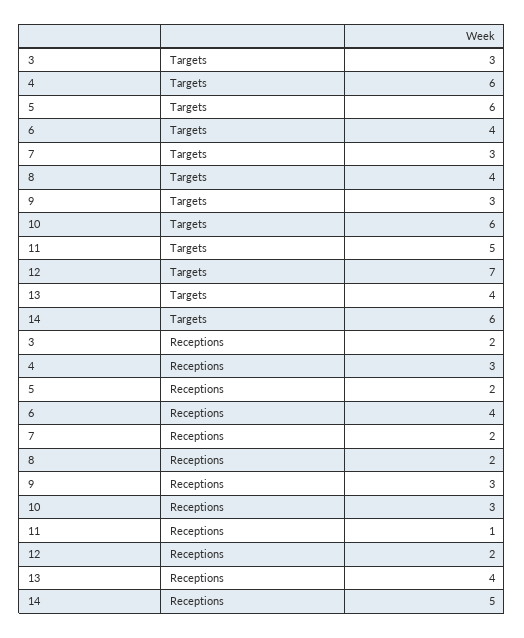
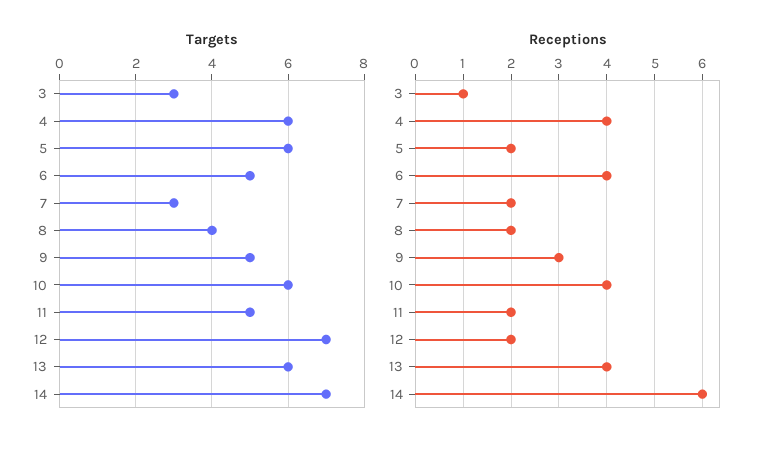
Targets, 6: 4 -> 5
Targets, 9: 3 -> 5
Targets, 13: 4 -> 6
Targets, 14: 6 -> 7
Receptions, 3: 2 -> 1
Receptions, 4: 3 -> 4
Receptions, 10: 3 -> 4
Receptions, 11: 1 -> 2
Receptions, 14: 5 -> 6

